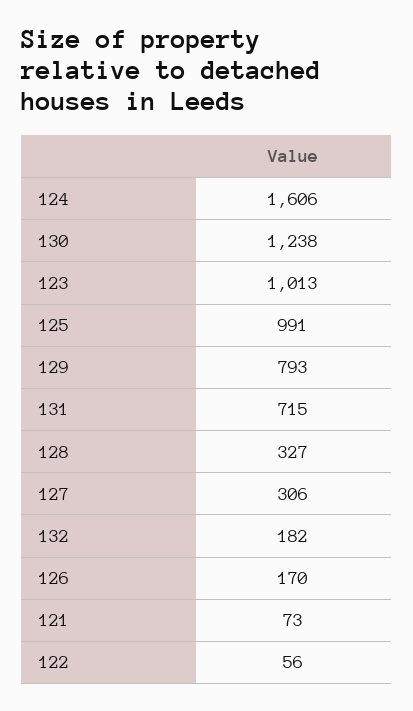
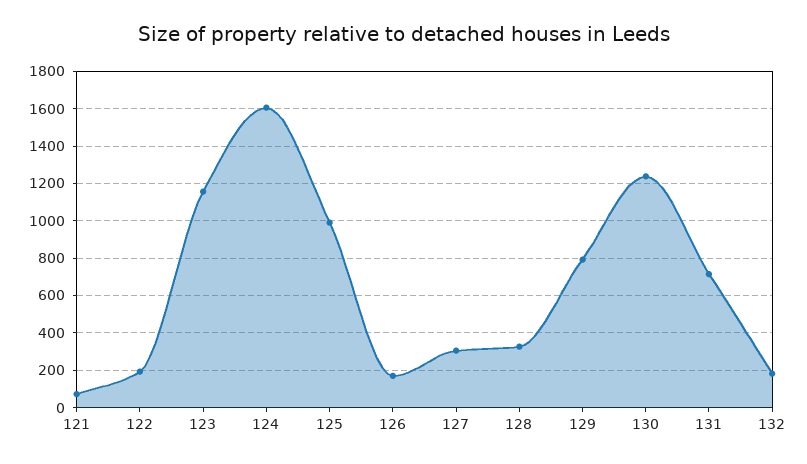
123: 1013 -> 1150
122: 56 -> 200

